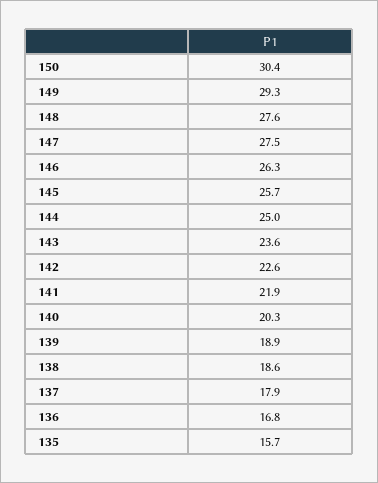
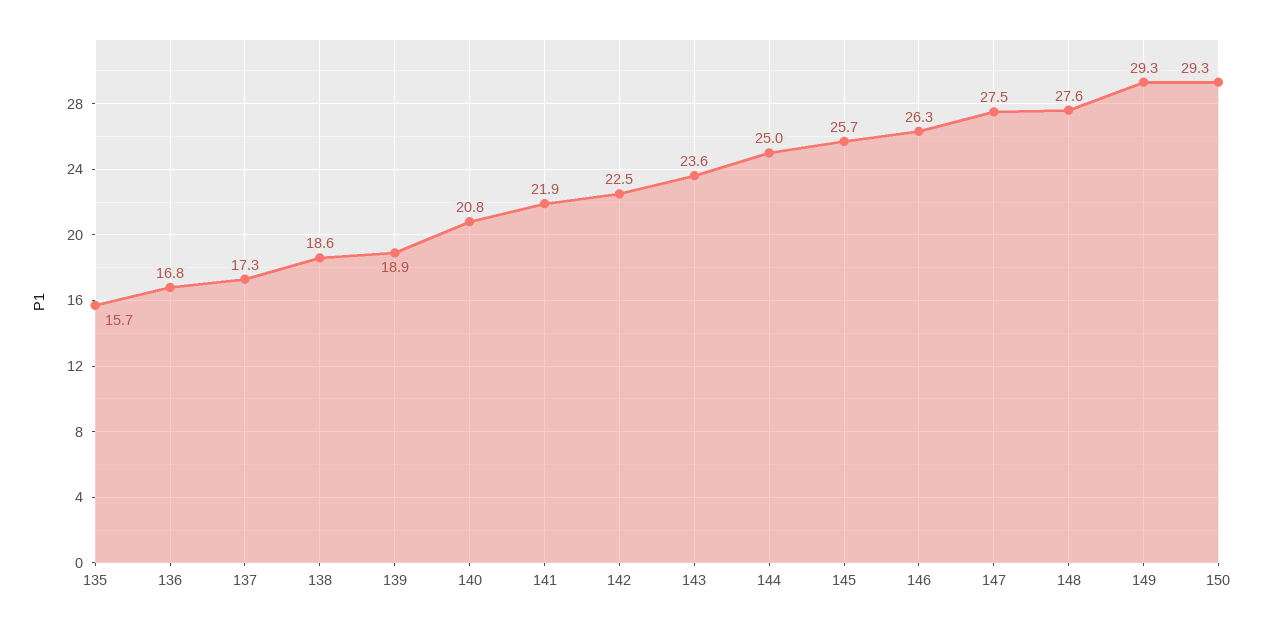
150: 30.4 -> 29.3
142: 22.6 -> 22.5
140: 20.3 -> 20.8
137: 17.9 -> 17.3

